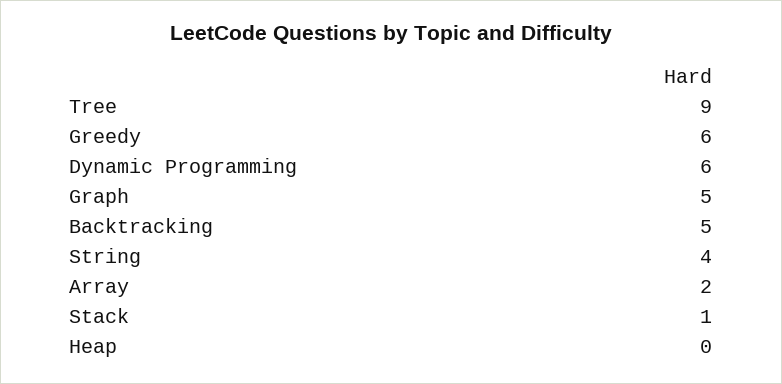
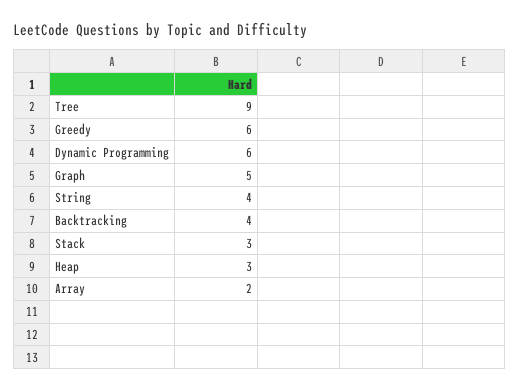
Backtracking: 5 -> 4
Stack: 1 -> 3
Heap: 0 -> 3

